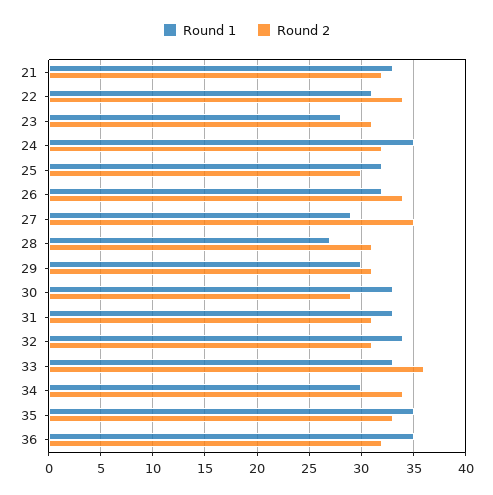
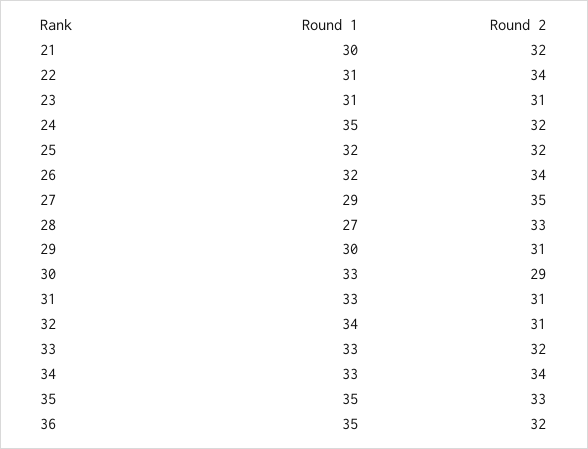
Round 1, 21: 33 -> 30
Round 1, 23: 28 -> 31
Round 2, 25: 30 -> 32
Round 2, 28: 31 -> 33
Round 2, 33: 36 -> 32
Round 1, 34: 30 -> 33

